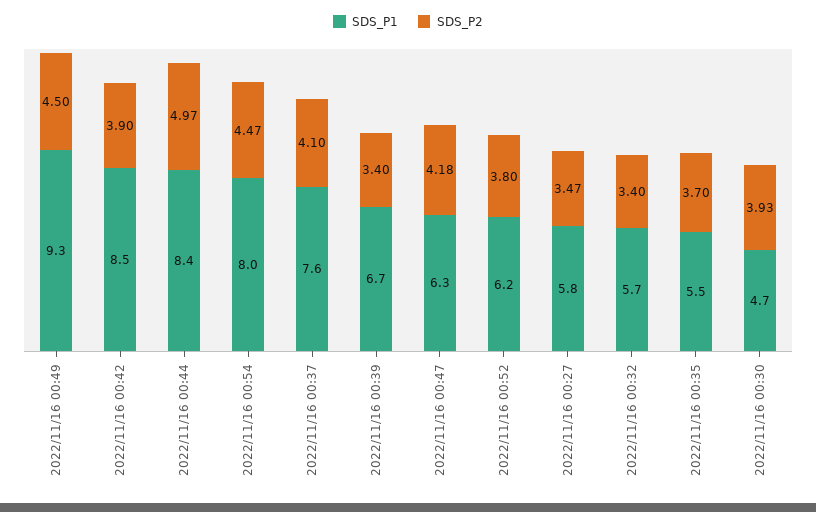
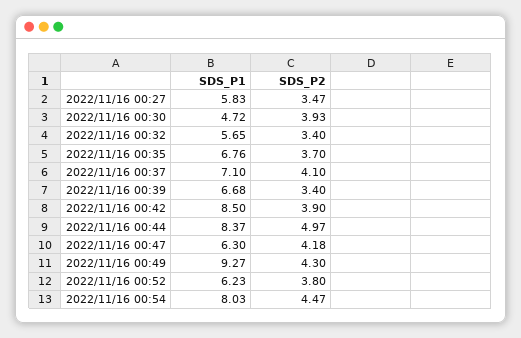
SDS_P2, 2022/11/16 00:49: 4.5 -> 4.3
SDS_P1, 2022/11/16 00:37: 7.6 -> 7.1
SDS_P1, 2022/11/16 00:35: 5.5 -> 6.76

